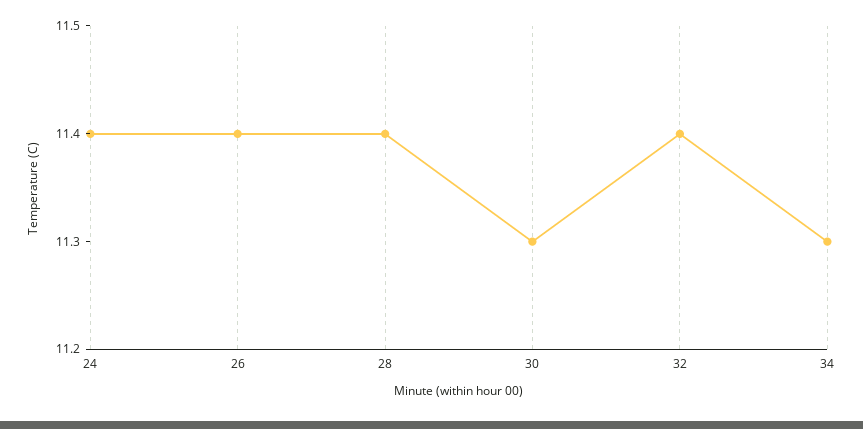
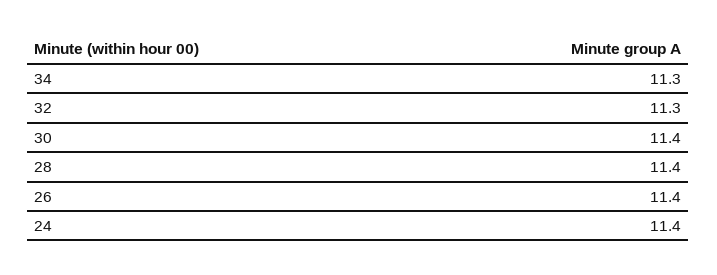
30: 11.3 -> 11.4
32: 11.4 -> 11.3

